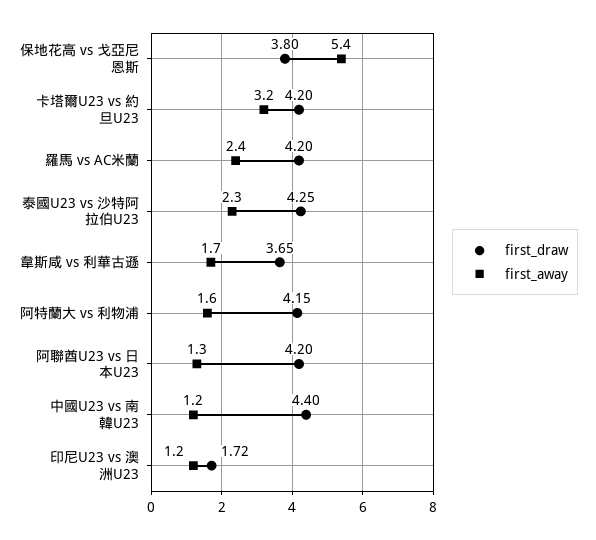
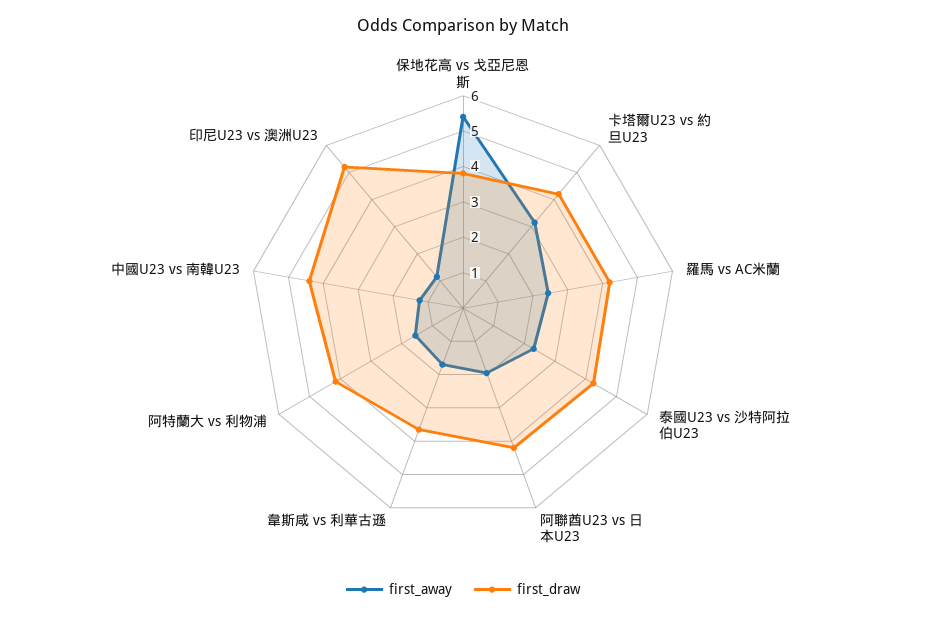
first_away, 阿聯酋U23 vs 日本U23: 1.3 -> 2
first_draw, 印尼U23 vs 澳洲U23: 1.72 -> 5.25

